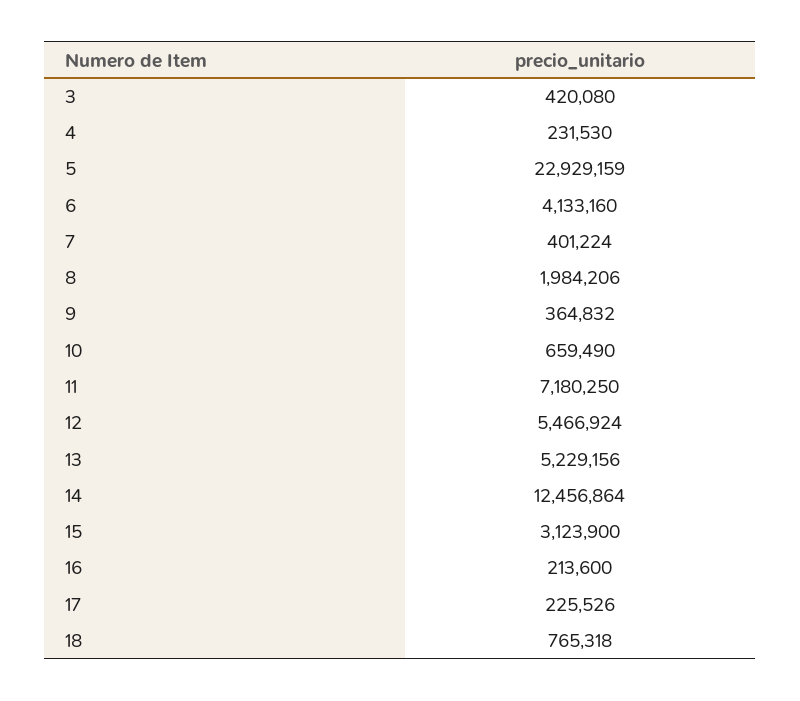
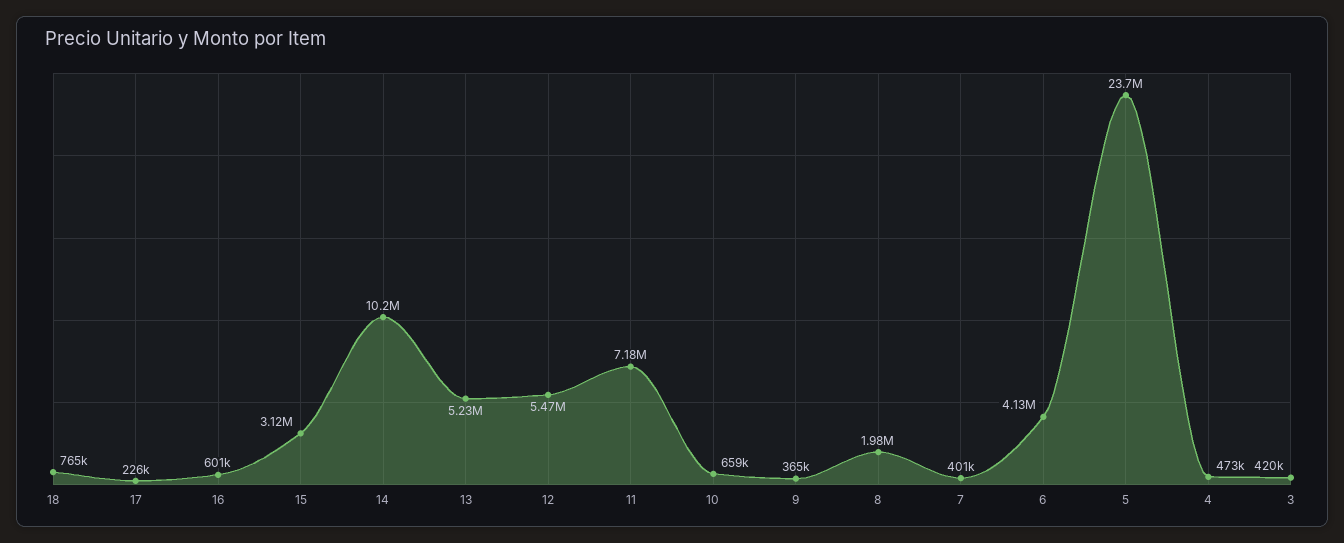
4: 231530 -> 473000
5: 22929159 -> 23700000
14: 12456864 -> 10200000
16: 213600 -> 601000

